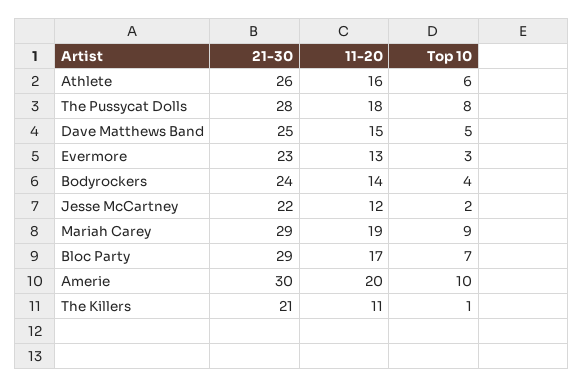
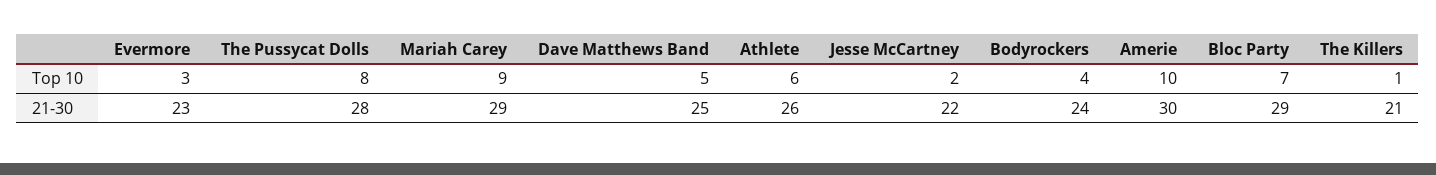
11-20, Athlete: 16 -> none
11-20, The Pussycat Dolls: 18 -> none
11-20, Dave Matthews Band: 15 -> none
11-20, Evermore: 13 -> none
11-20, Bodyrockers: 14 -> none
11-20, Jesse McCartney: 12 -> none
11-20, Mariah Carey: 19 -> none
11-20, Bloc Party: 17 -> none
11-20, Amerie: 20 -> none
11-20, The Killers: 11 -> none

